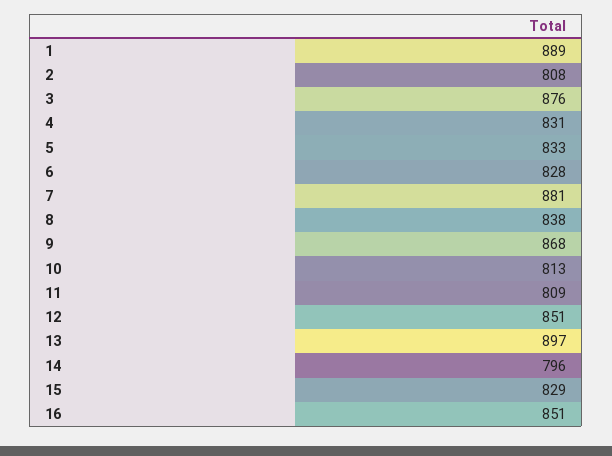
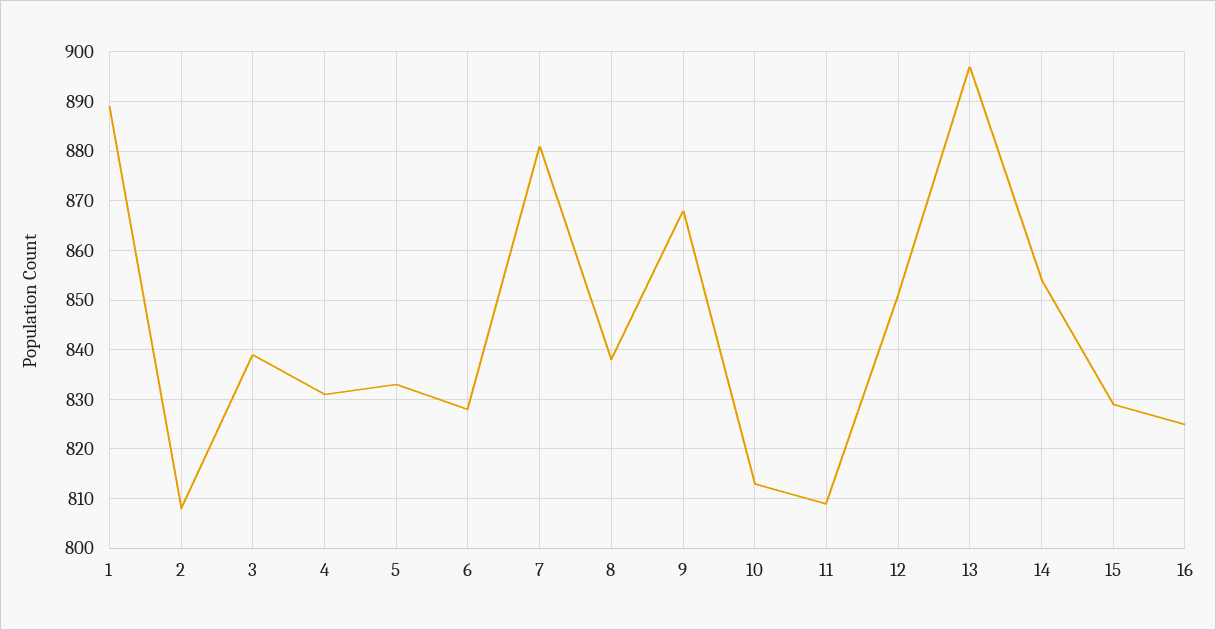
3: 876 -> 840
14: 796 -> 855
16: 851 -> 825

